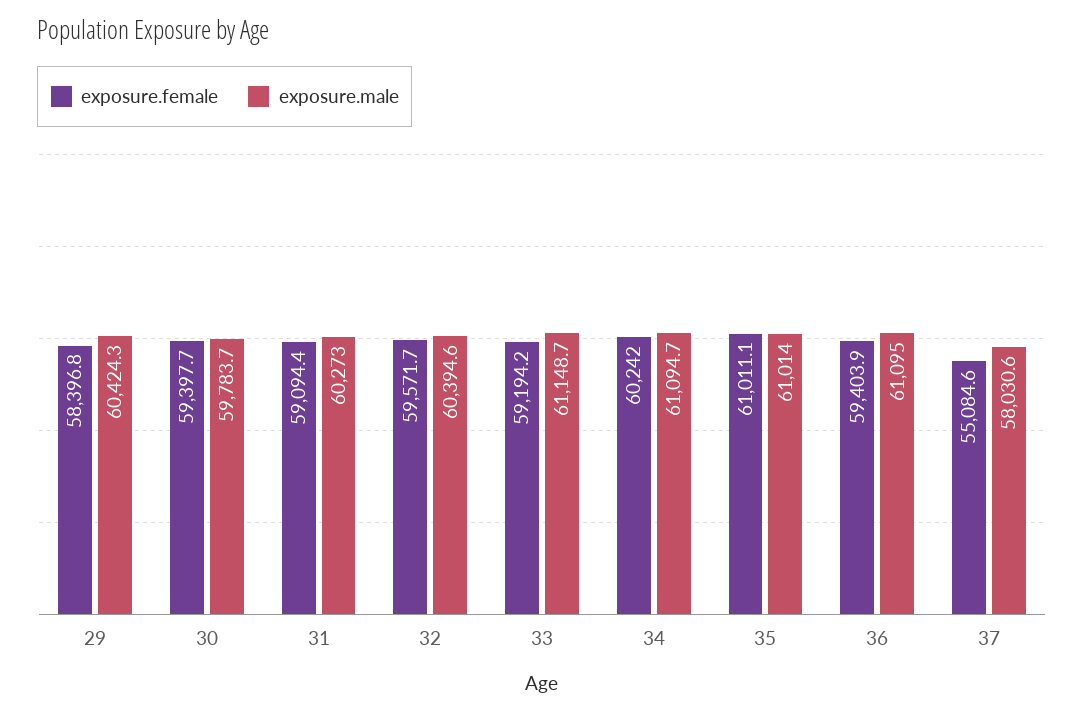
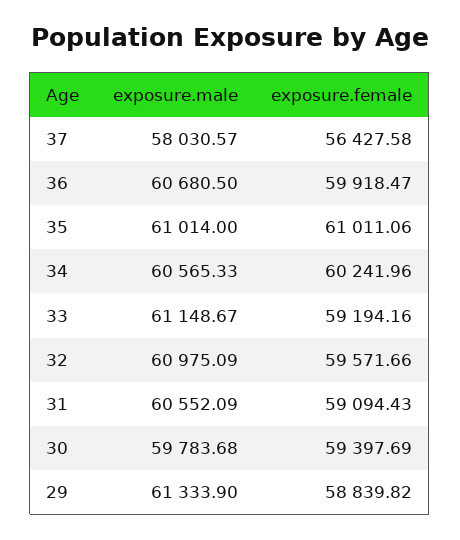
exposure.female, 29: 58396.8 -> 58839.82
exposure.male, 29: 60424.3 -> 61333.9
exposure.male, 31: 60273 -> 60552.09
exposure.male, 32: 60394.6 -> 60975.09
exposure.male, 34: 61094.7 -> 60565.33
exposure.female, 36: 59403.9 -> 59918.47
exposure.male, 36: 61095 -> 60680.5
exposure.female, 37: 55084.6 -> 56427.58

